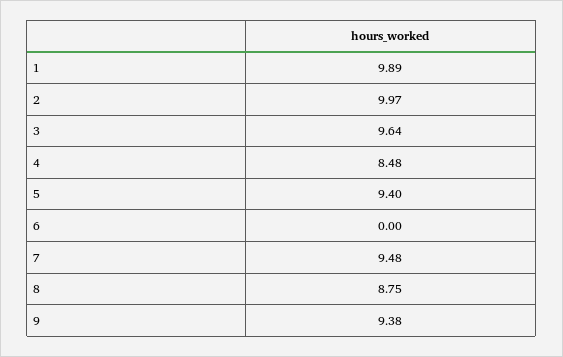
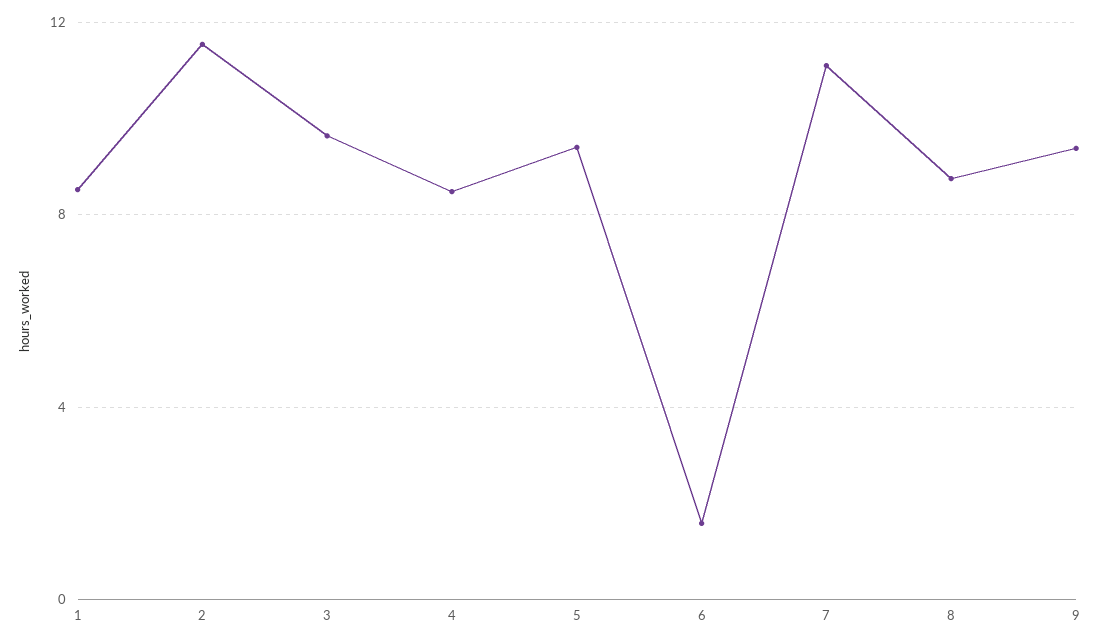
1: 9.89 -> 8.5
2: 9.97 -> 11.5
6: 0 -> 1.5
7: 9.48 -> 11

